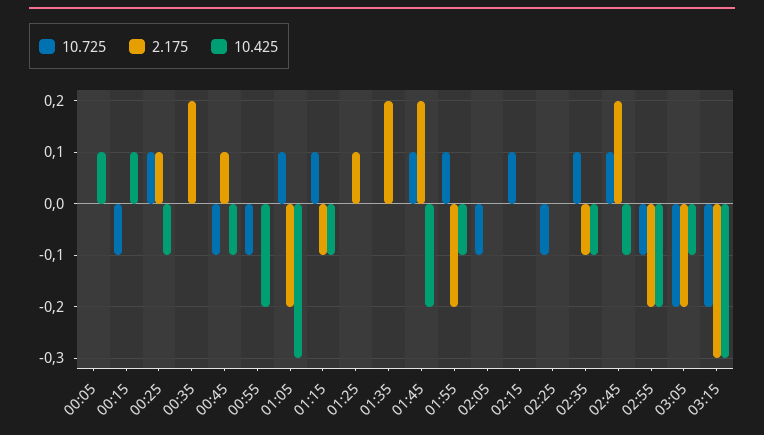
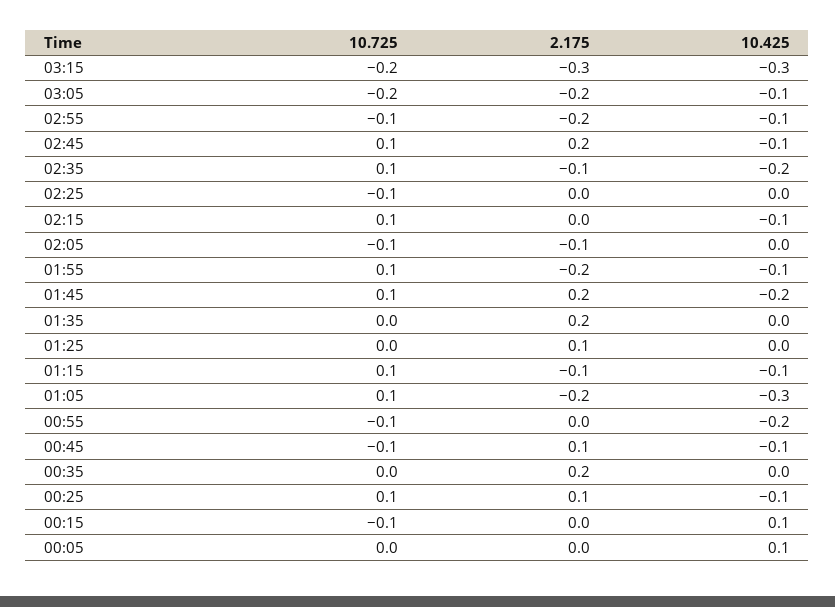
2.175, 02:05: 0 -> -0.1
10.425, 02:15: 0 -> -0.1
10.425, 02:35: -0.1 -> -0.2
10.425, 02:55: -0.2 -> -0.1

